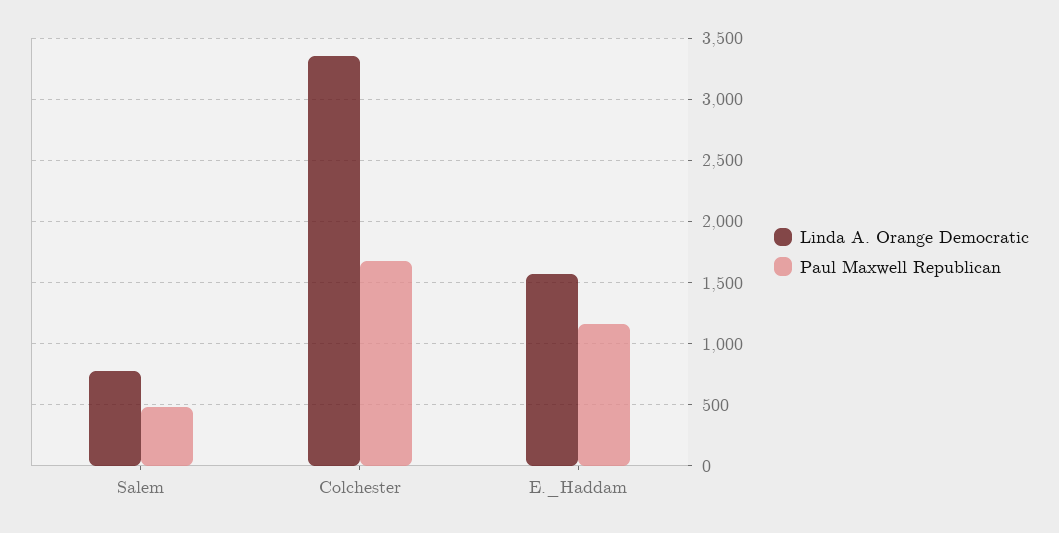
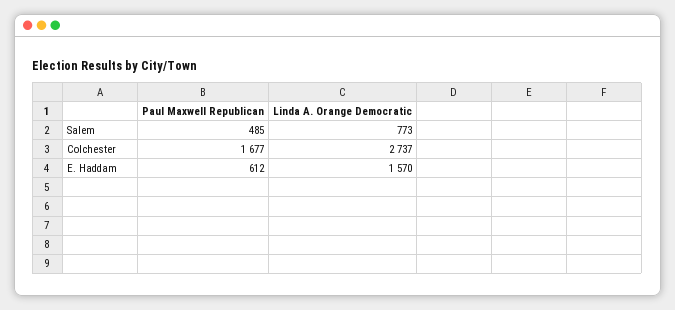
Linda A. Orange Democratic, Colchester: 3350 -> 2737
Paul Maxwell Republican, E._Haddam: 1150 -> 612

